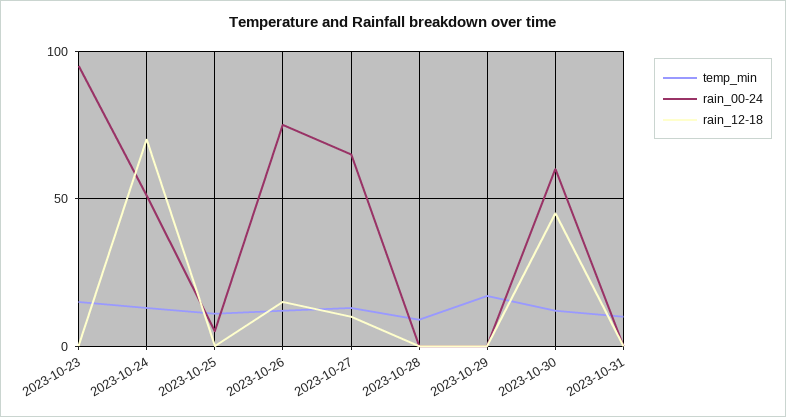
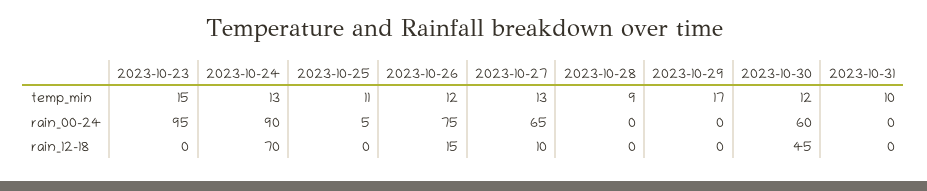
rain_00-24, 2023-10-24: 50 -> 90

